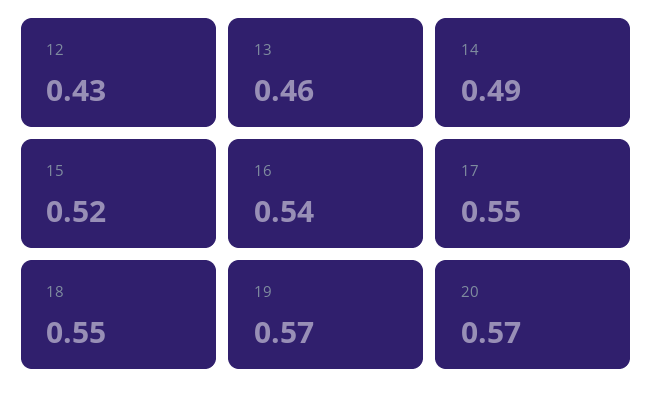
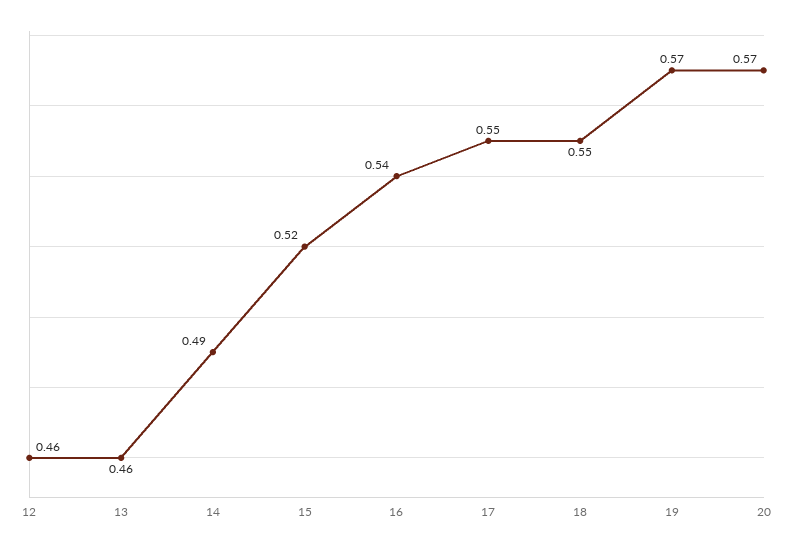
12: 0.43 -> 0.46

